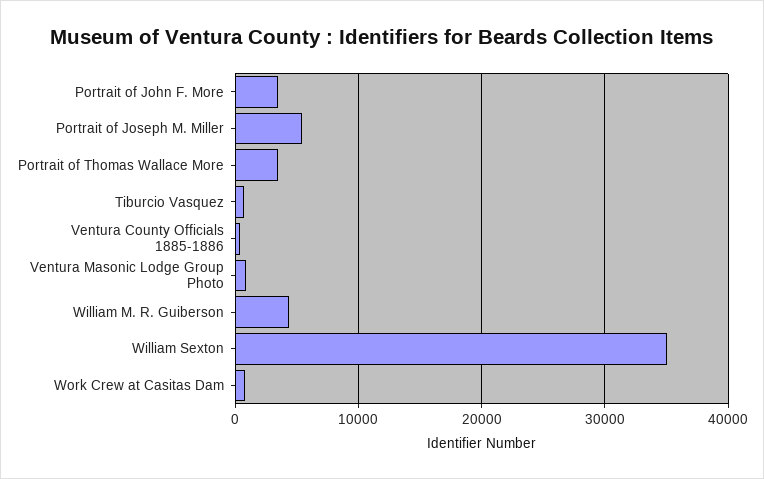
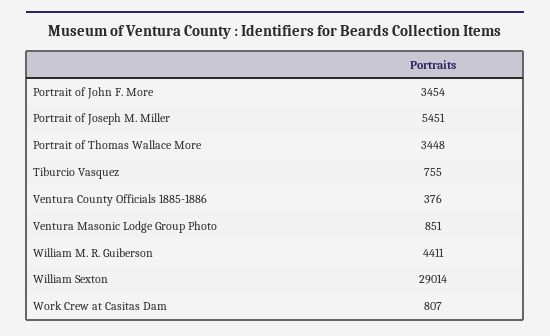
William Sexton: 35000 -> 29014

